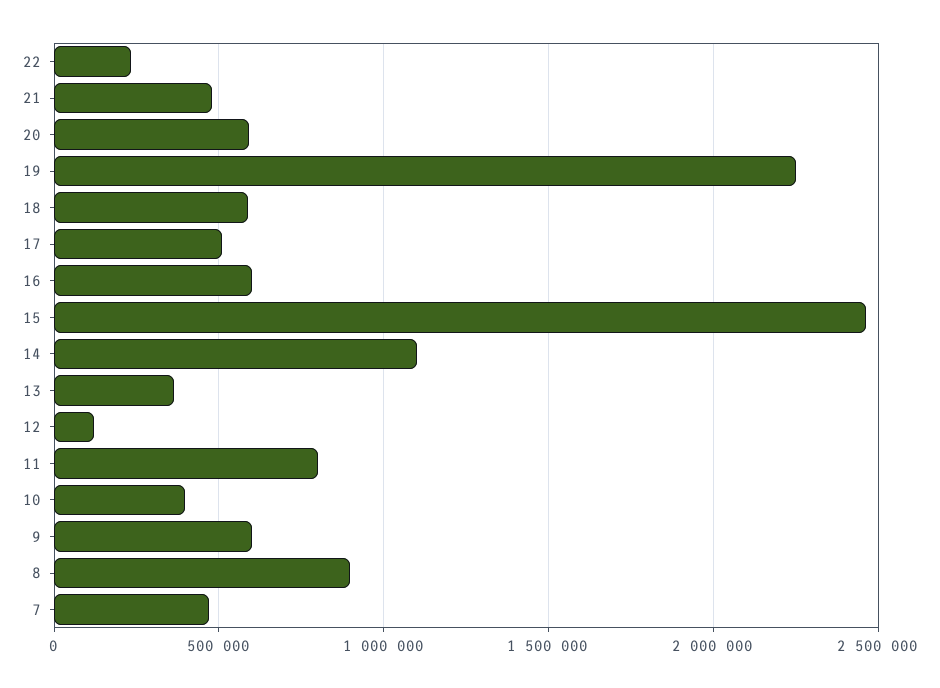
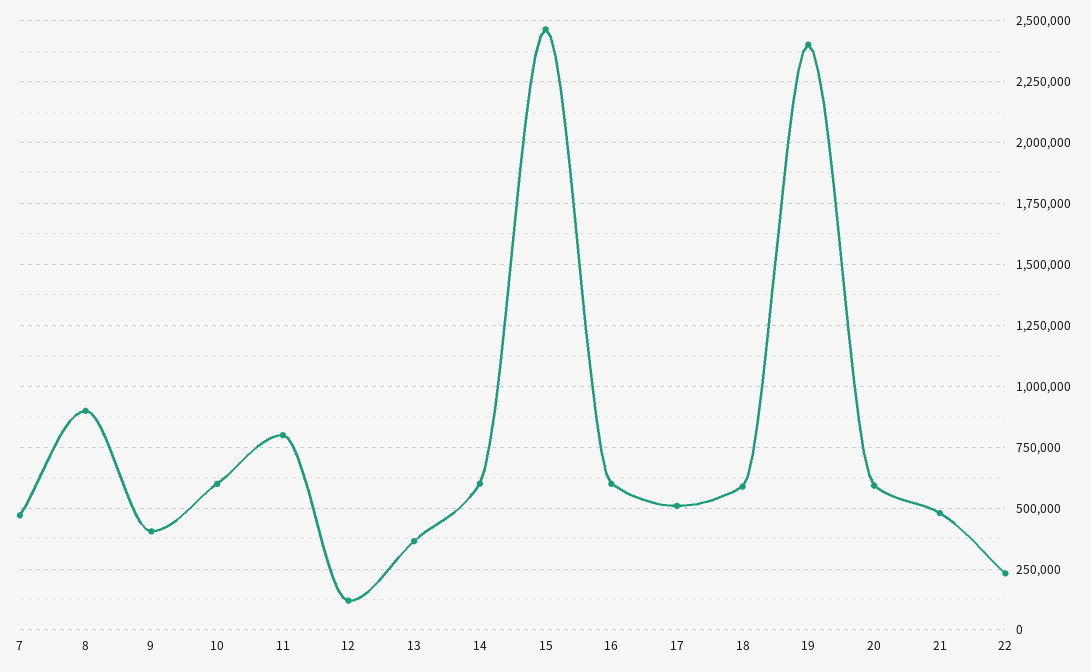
19: 2250000 -> 2400000
14: 1100000 -> 600000
10: 400000 -> 600000
9: 600000 -> 400000

